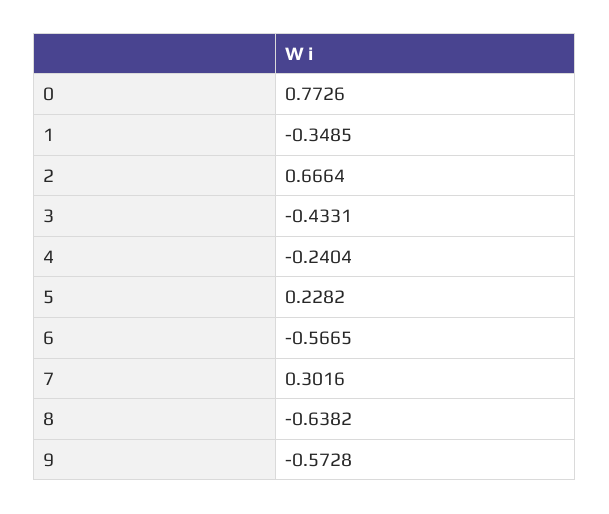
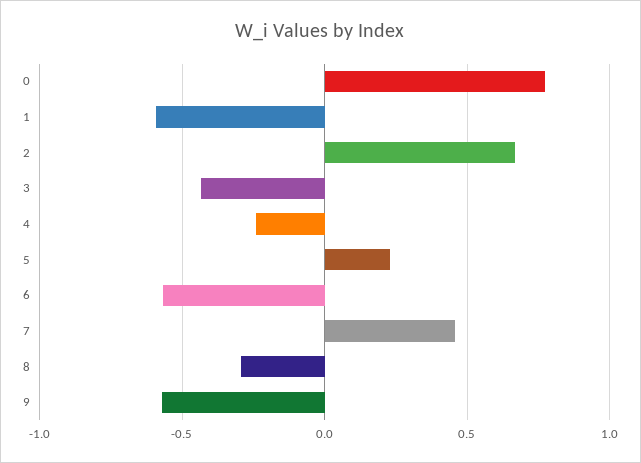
1: -0.3485 -> -0.6
7: 0.3016 -> 0.45
8: -0.6382 -> -0.3

